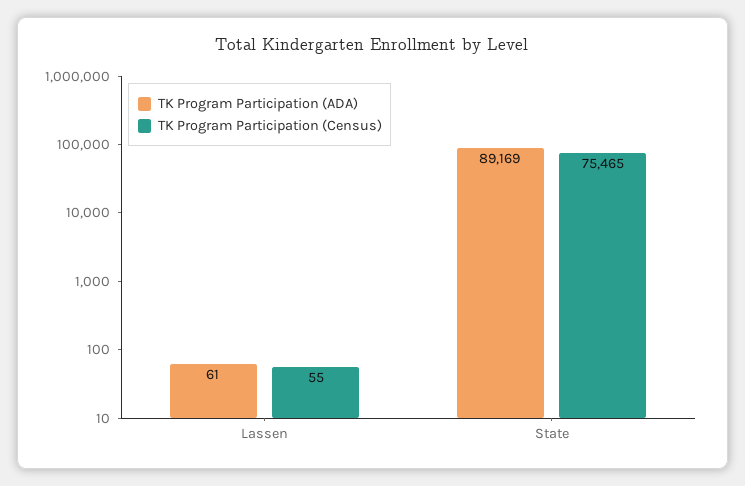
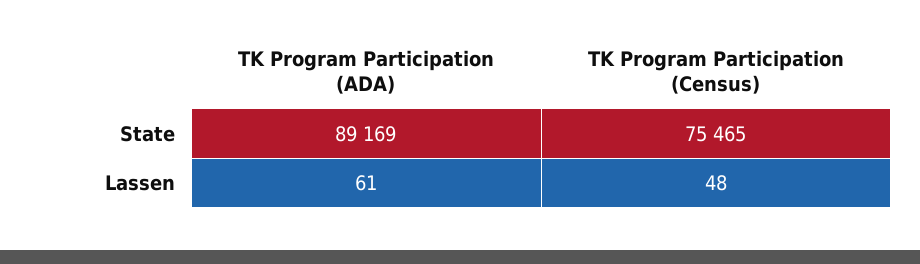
TK Program Participation (Census), Lassen: 55 -> 48

